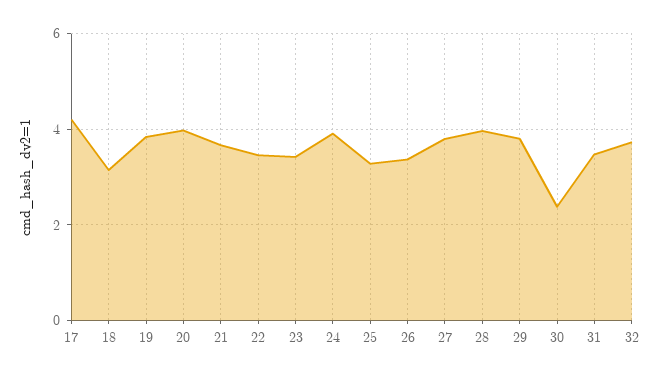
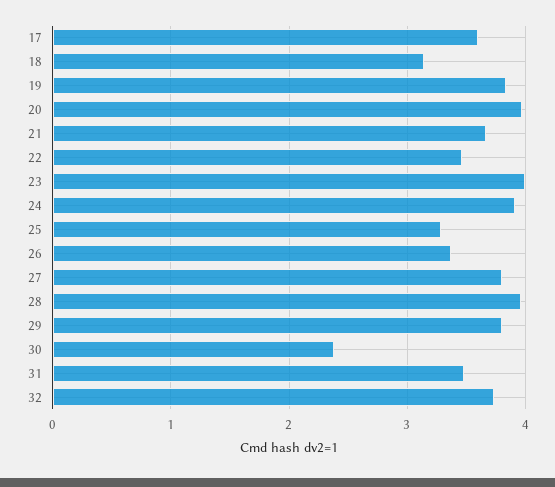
17: 4.2 -> 3.6
23: 3.4 -> 4

